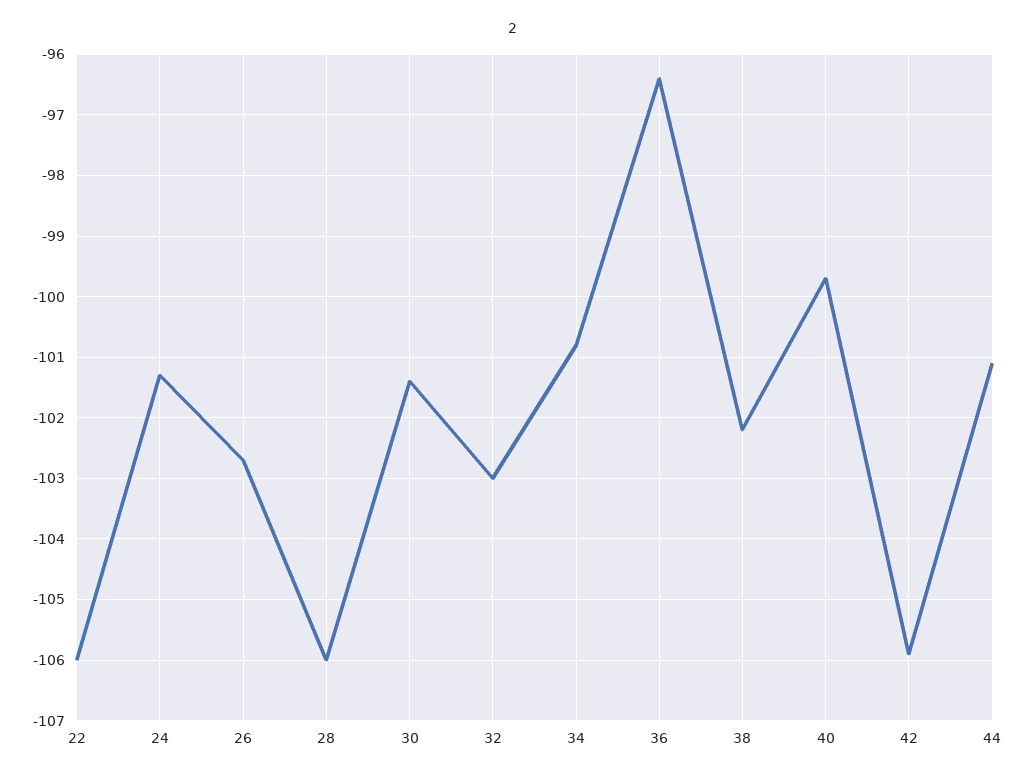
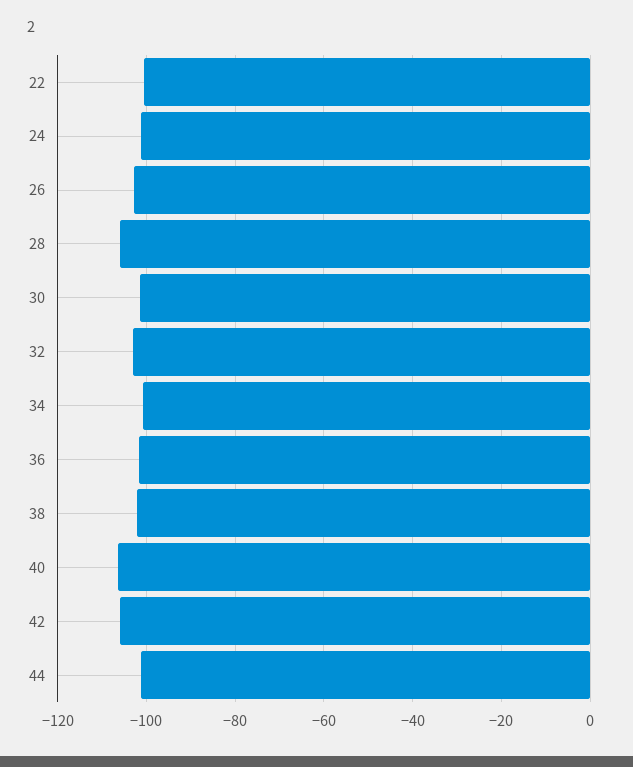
22: -106 -> -100
36: -96.4 -> -102
40: -99.7 -> -106

